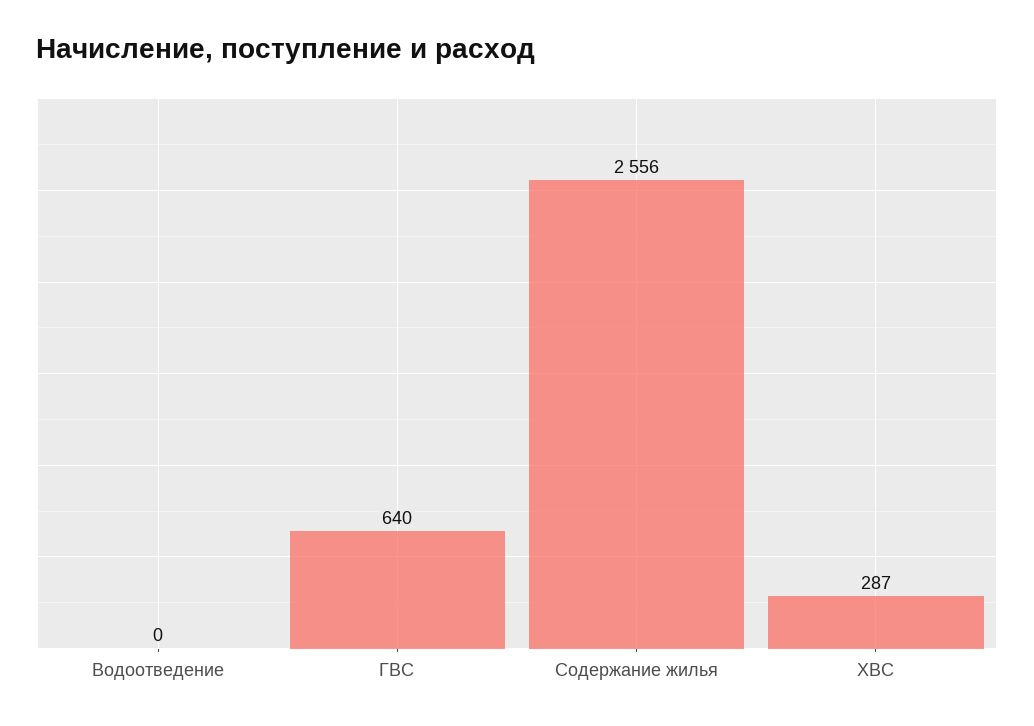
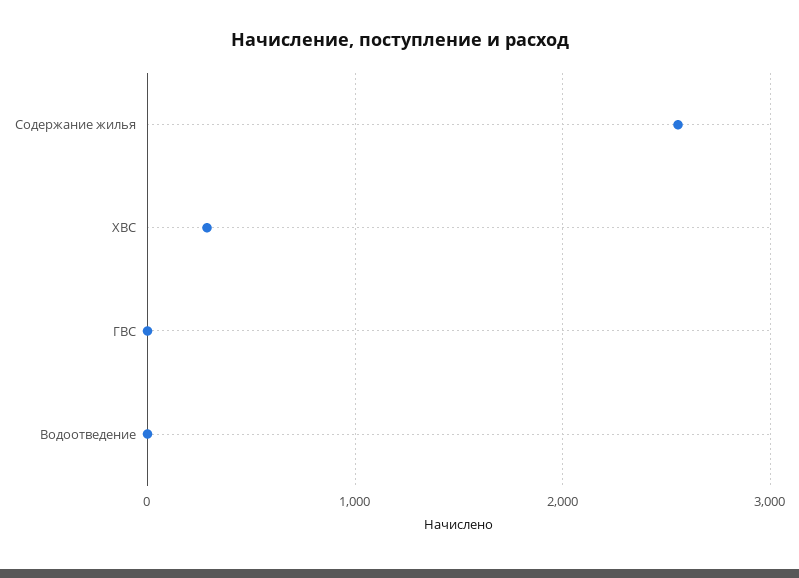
ГВС: 640 -> 0

